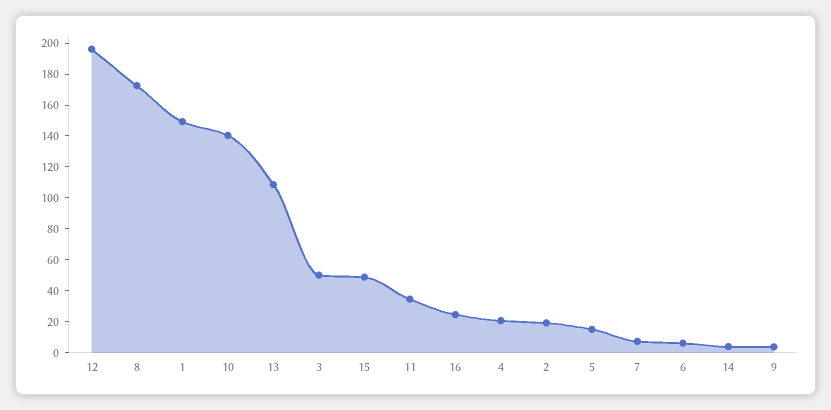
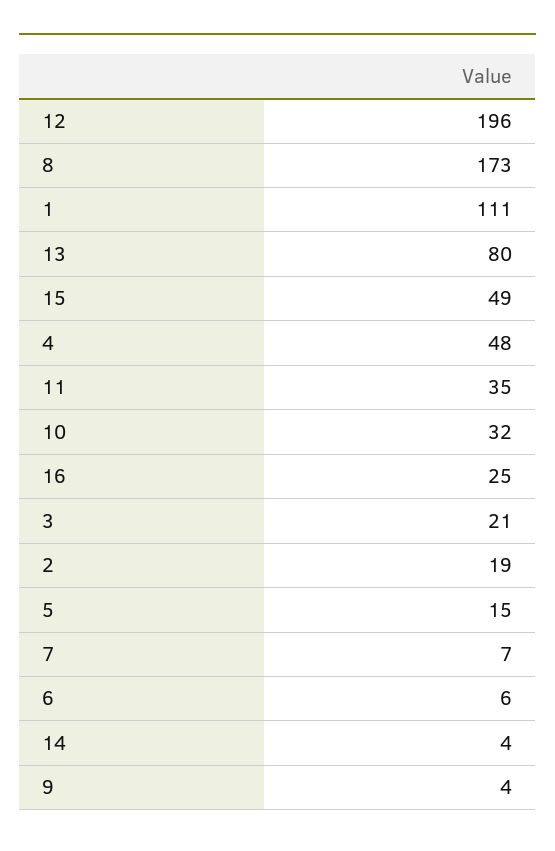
1: 150 -> 111
10: 140 -> 32
13: 110 -> 80
3: 50 -> 21
4: 20 -> 48

